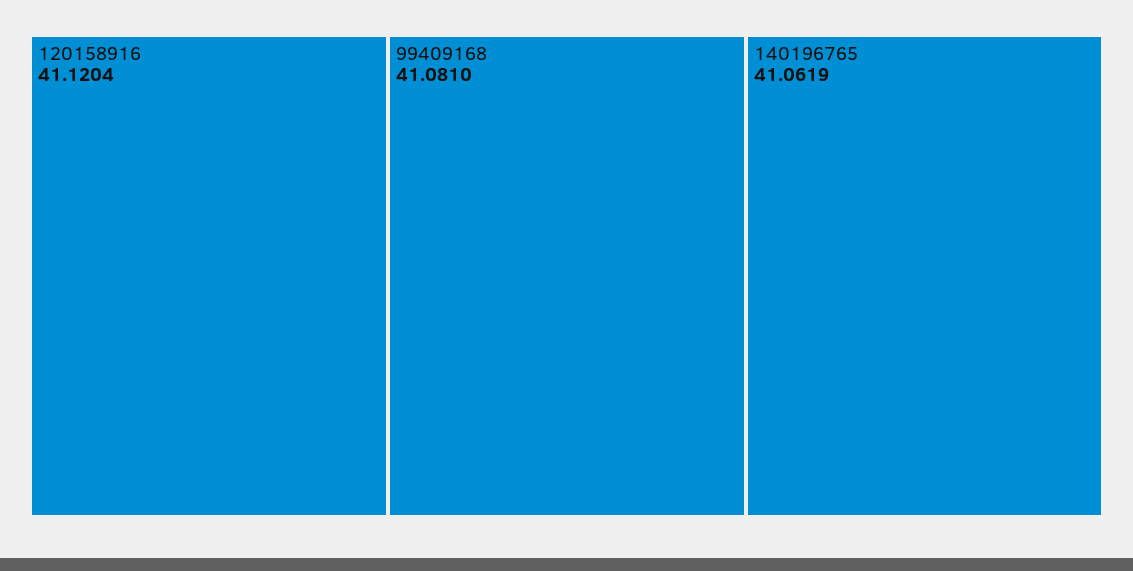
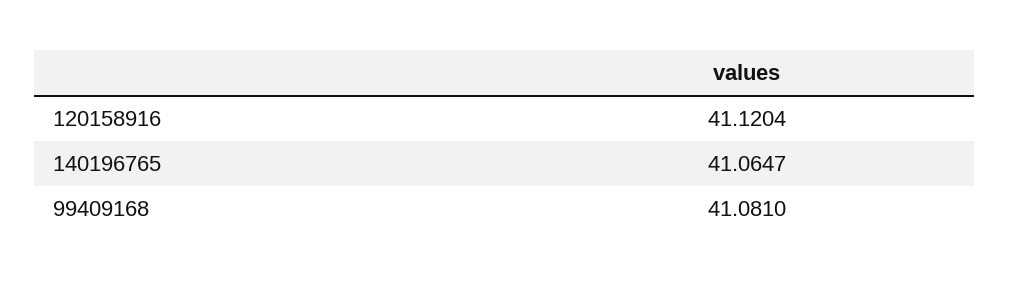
140196765: 41.0619 -> 41.0647

